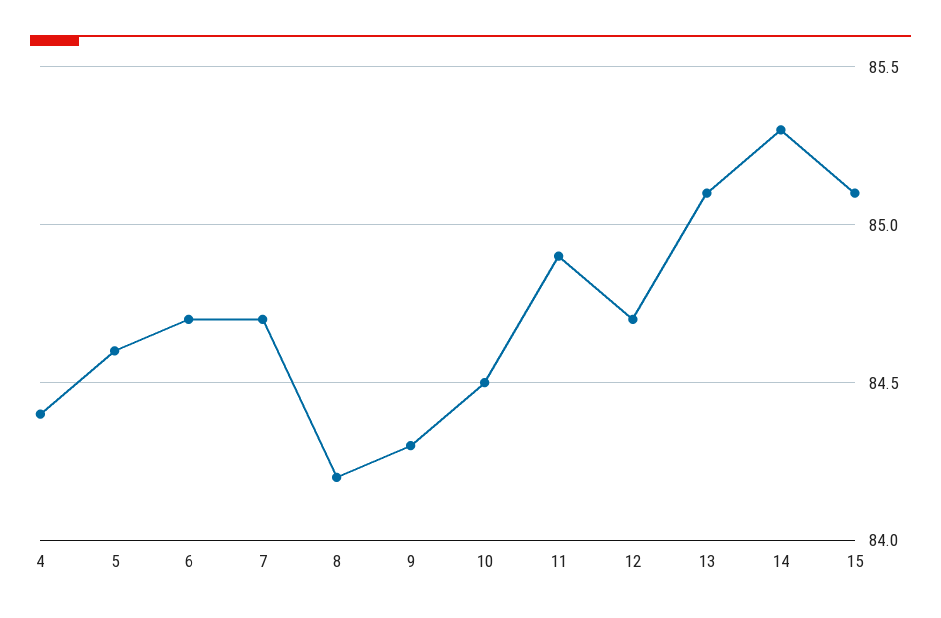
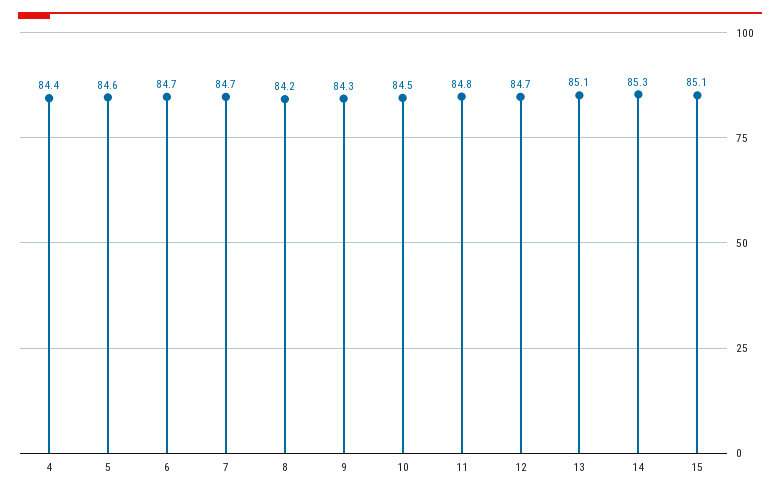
11: 84.9 -> 84.8

